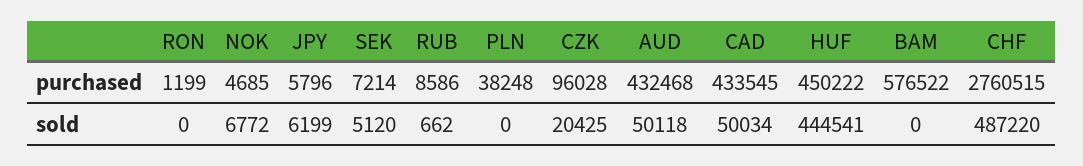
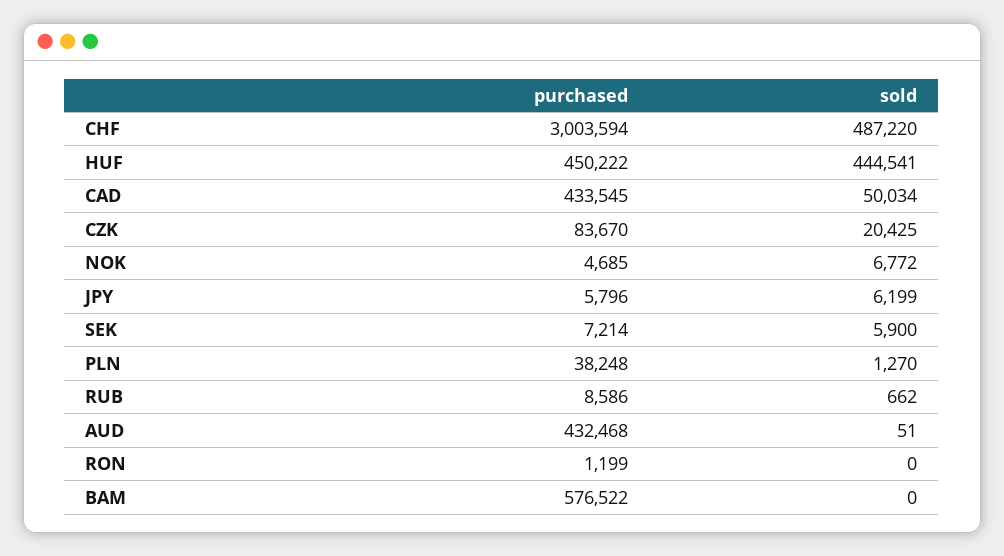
CZK, purchased: 96028 -> 83670
CHF, purchased: 2760515 -> 3003594
SEK, sold: 5120 -> 5900
PLN, sold: 0 -> 1270
AUD, sold: 50118 -> 51

